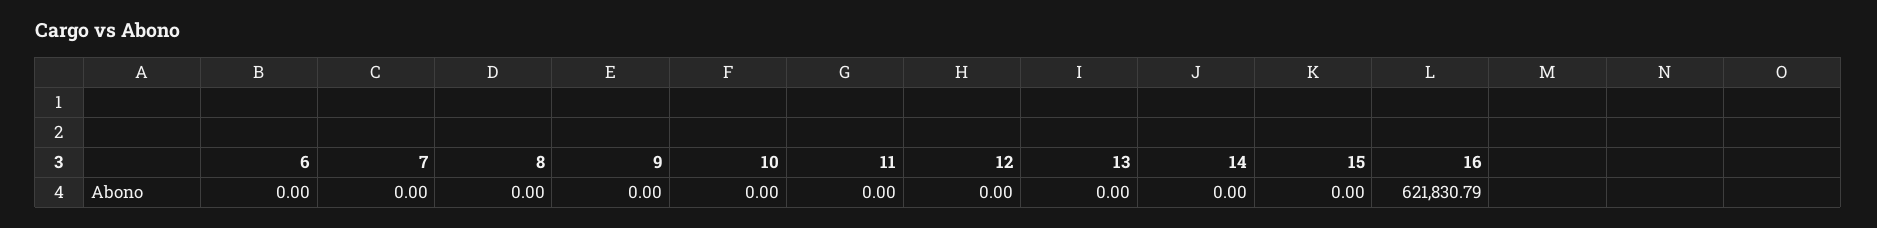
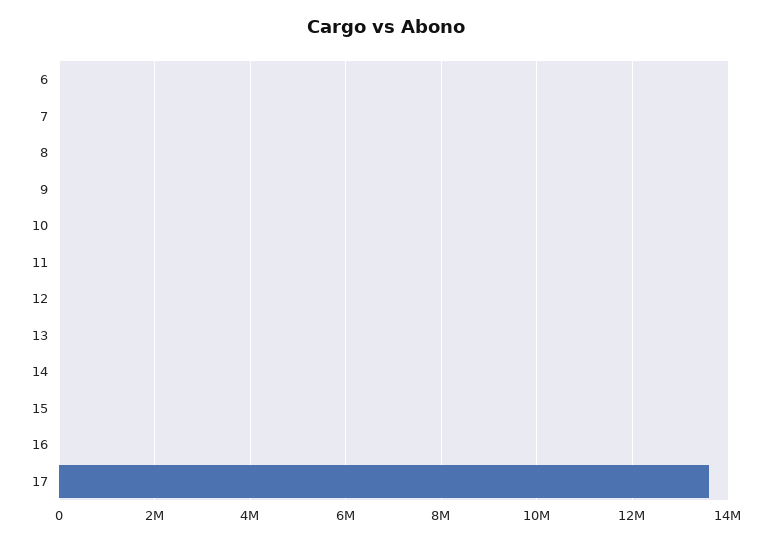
16: 621830.79 -> 0
17: none -> 13600000

